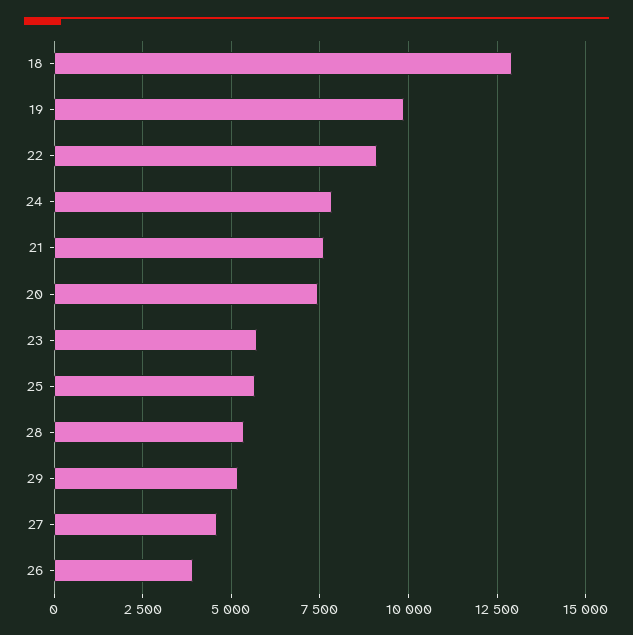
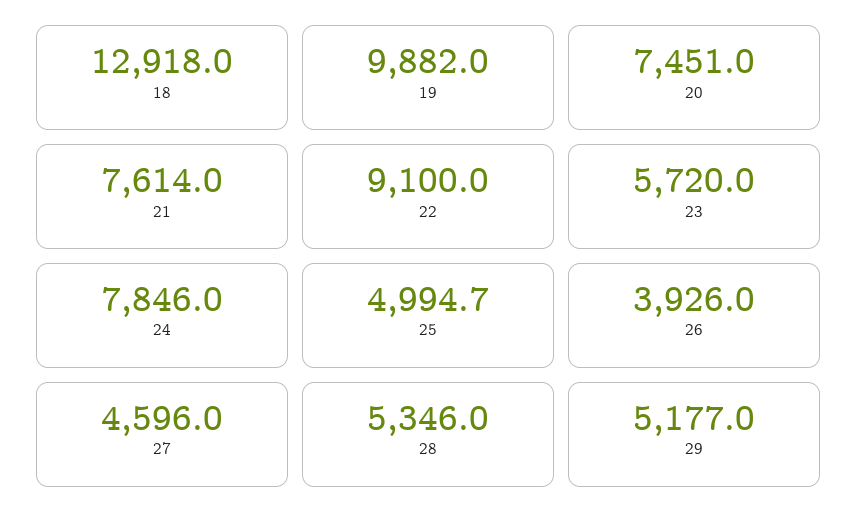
25: 5750 -> 4994.7

